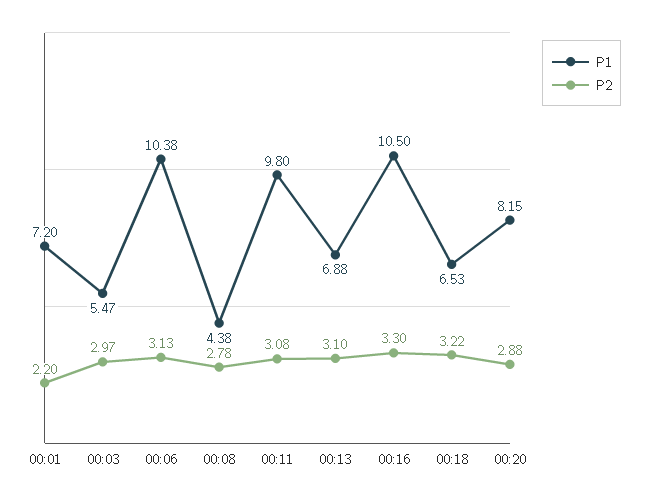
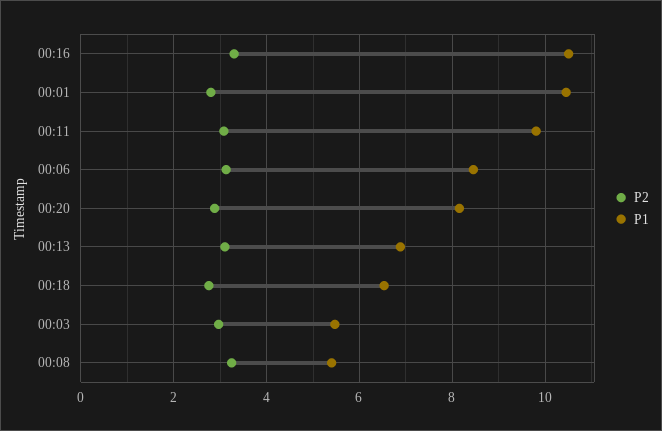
P1, 00:01: 7.2 -> 10.4
P2, 00:01: 2.2 -> 2.8
P1, 00:06: 10.38 -> 8.4
P1, 00:08: 4.38 -> 5.4
P2, 00:08: 2.78 -> 3.2
P2, 00:18: 3.22 -> 2.8

